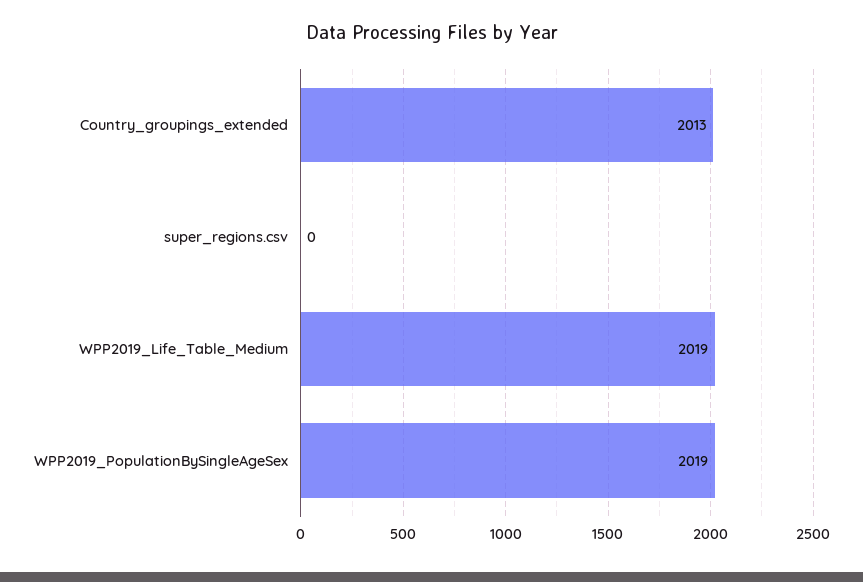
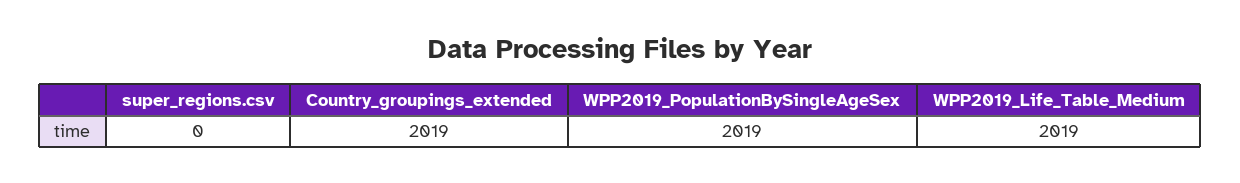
Country_groupings_extended: 2013 -> 2019

